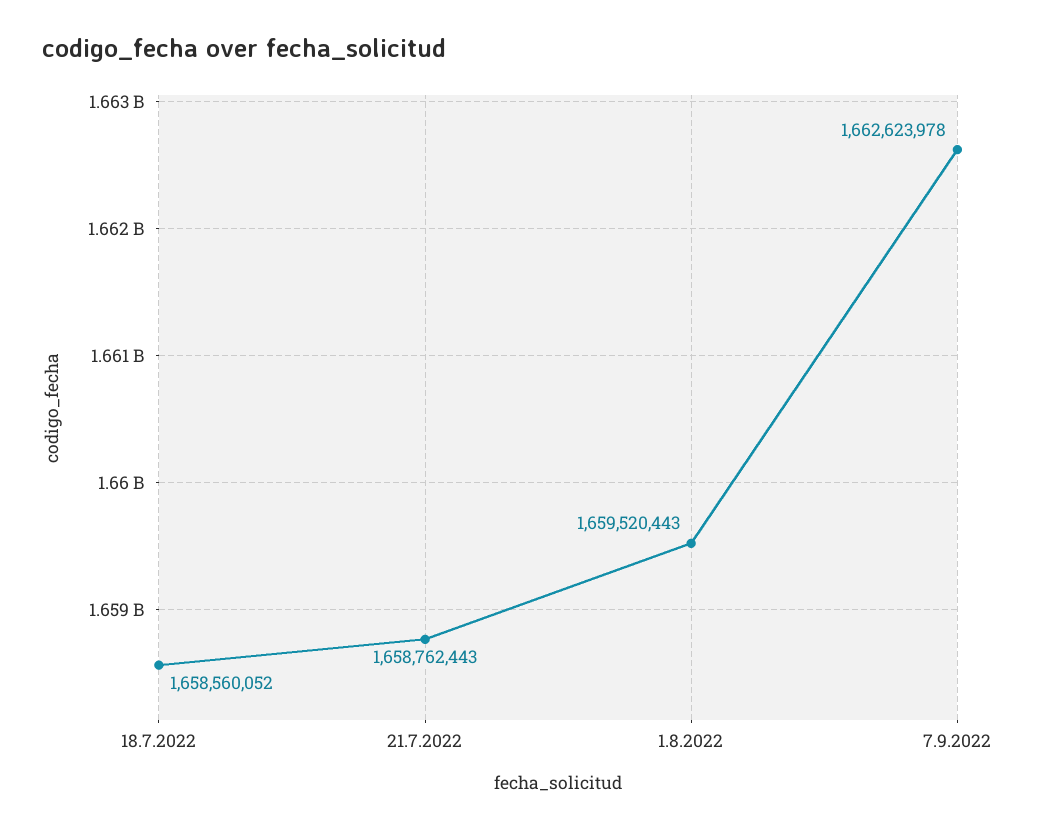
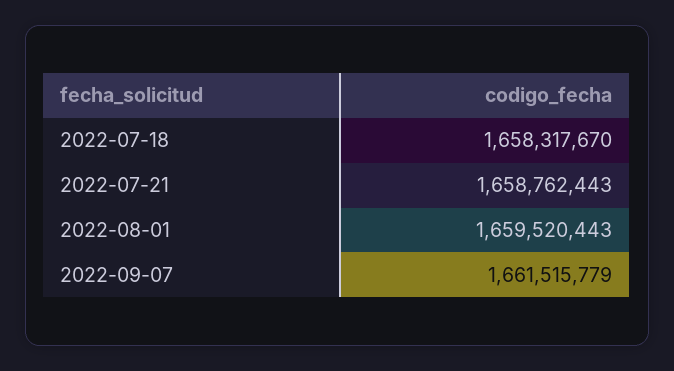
18.7.2022: 1658560052 -> 1658317670
7.9.2022: 1662623978 -> 1661515779

